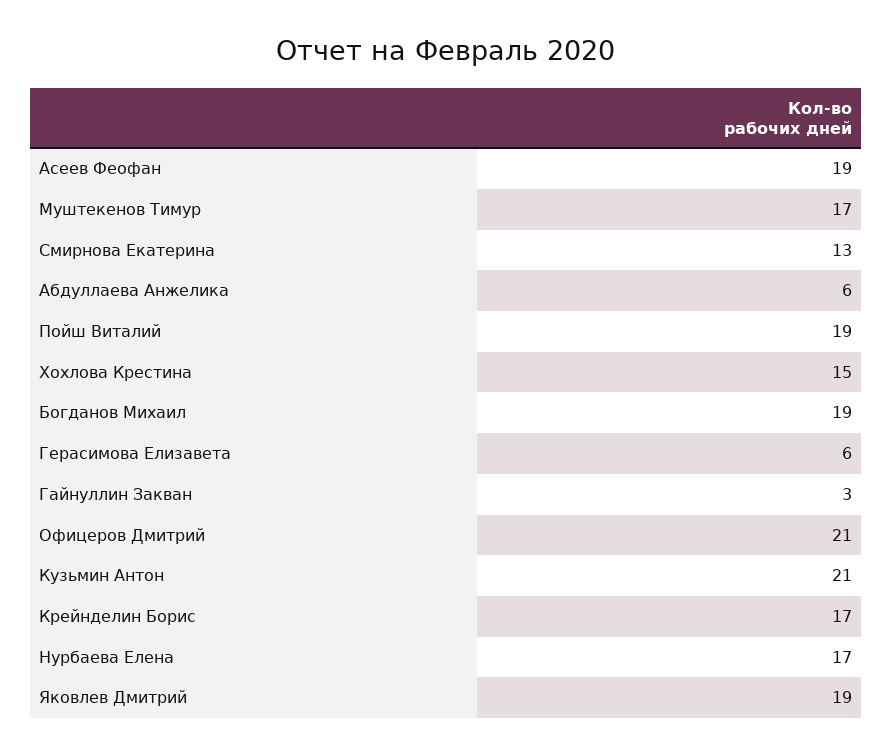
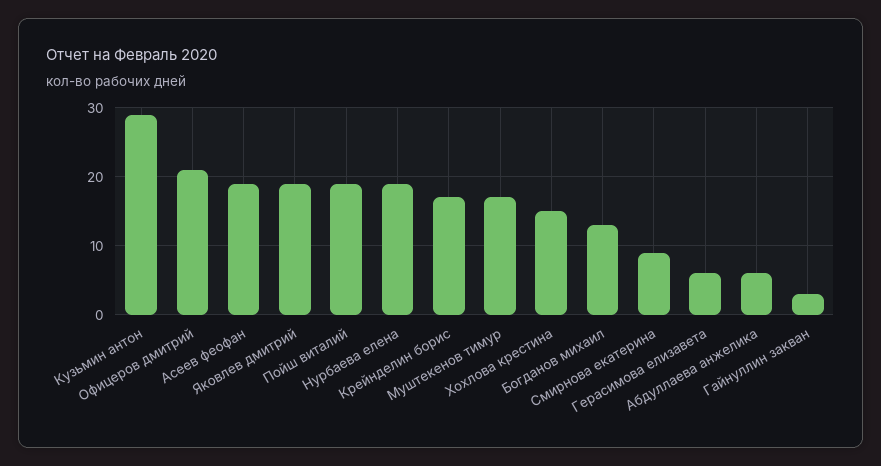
Смирнова Екатерина: 13 -> 9
Богданов Михаил: 19 -> 13
Кузьмин Антон: 21 -> 29
Нурбаева Елена: 17 -> 19

